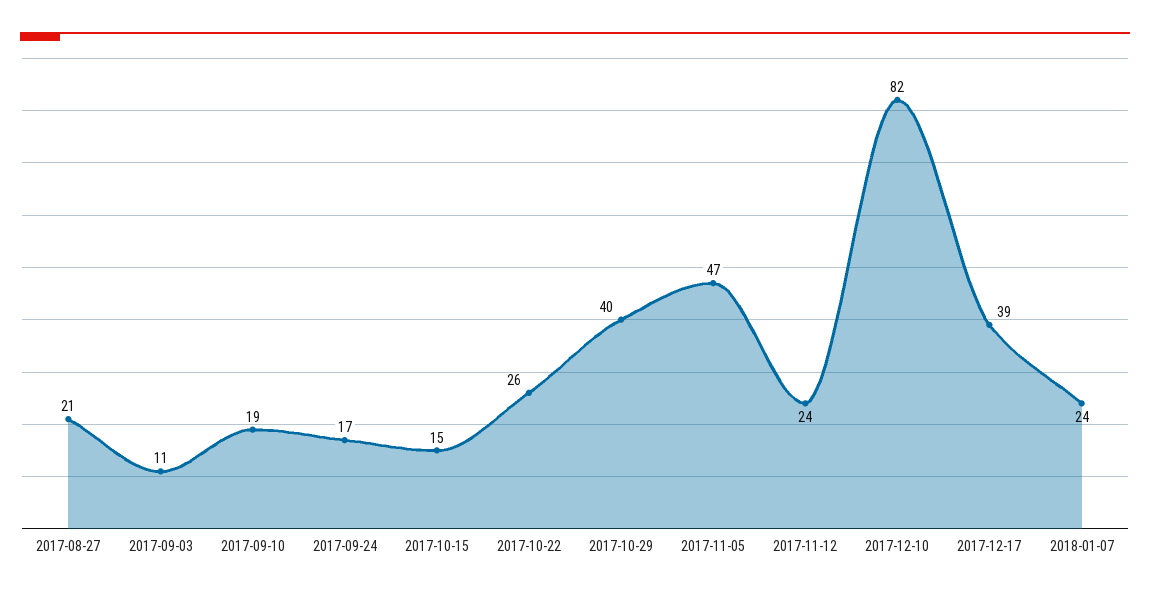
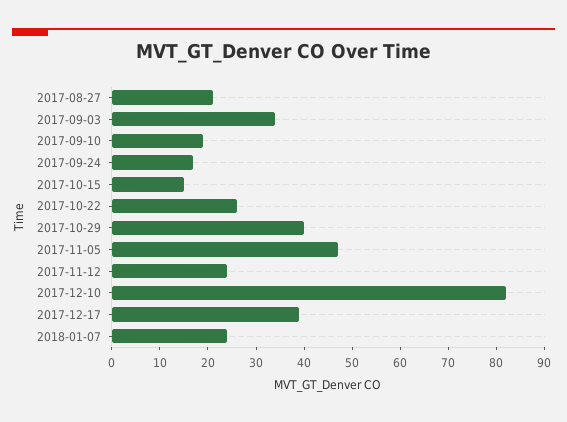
2017-09-03: 11 -> 35

